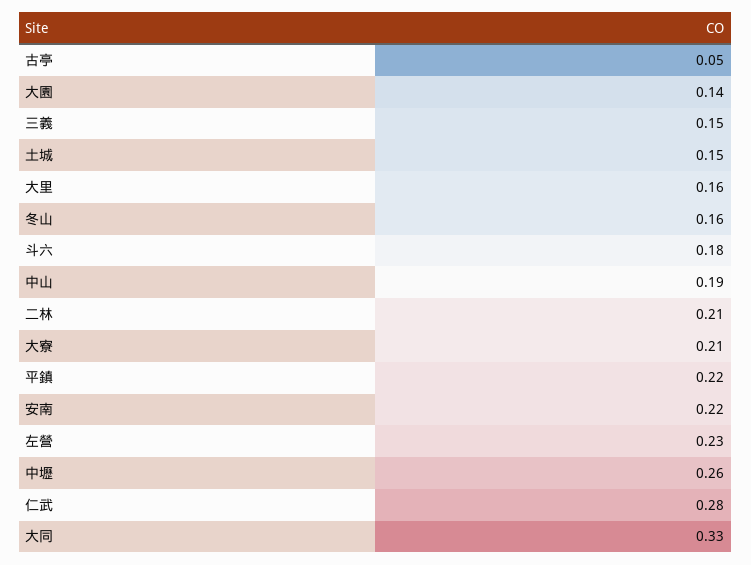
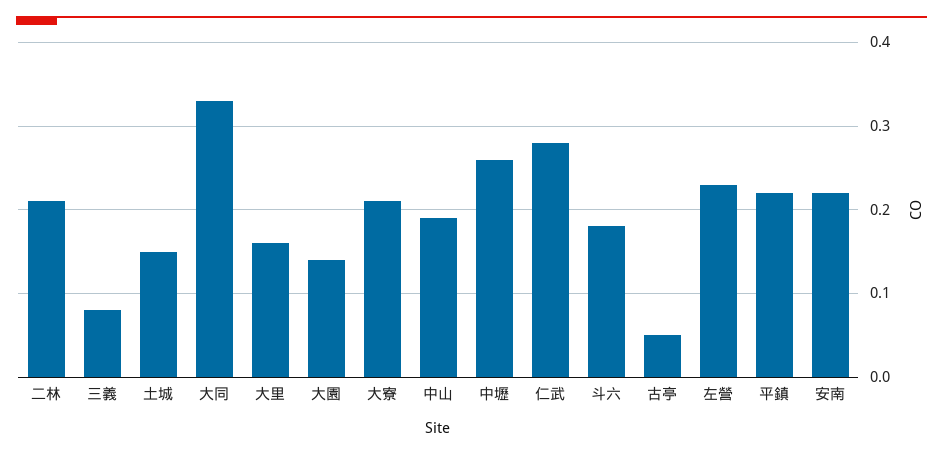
三義: 0.15 -> 0.08
冬山: 0.16 -> none

